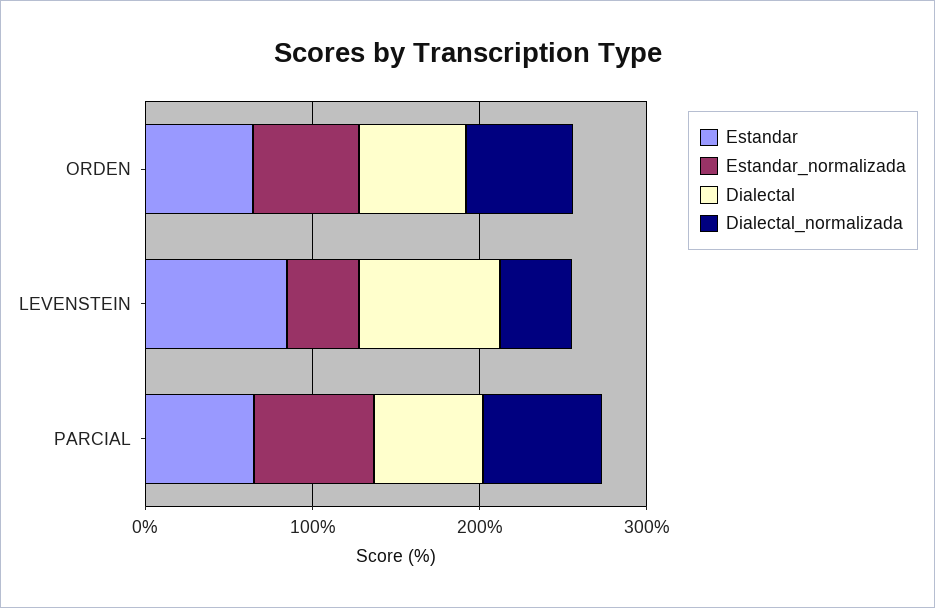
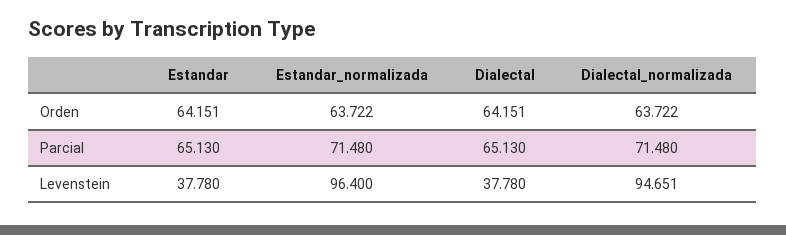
Estandar, LEVENSTEIN: 80 -> 37.78
Estandar_normalizada, LEVENSTEIN: 40 -> 96.4
Dialectal, LEVENSTEIN: 80 -> 37.78
Dialectal_normalizada, LEVENSTEIN: 40 -> 94.651

